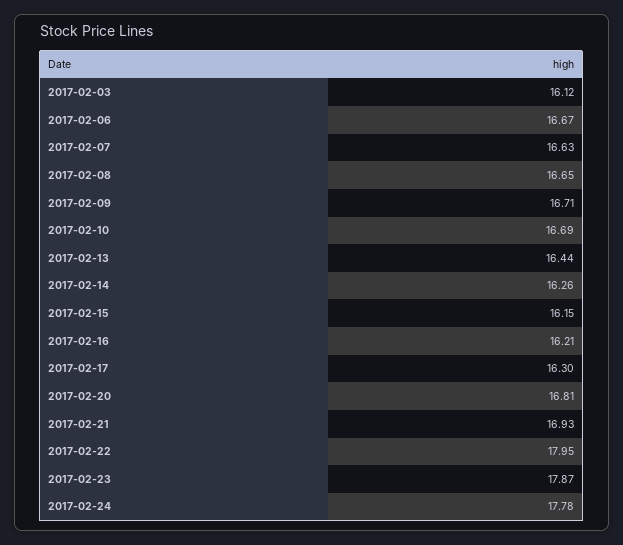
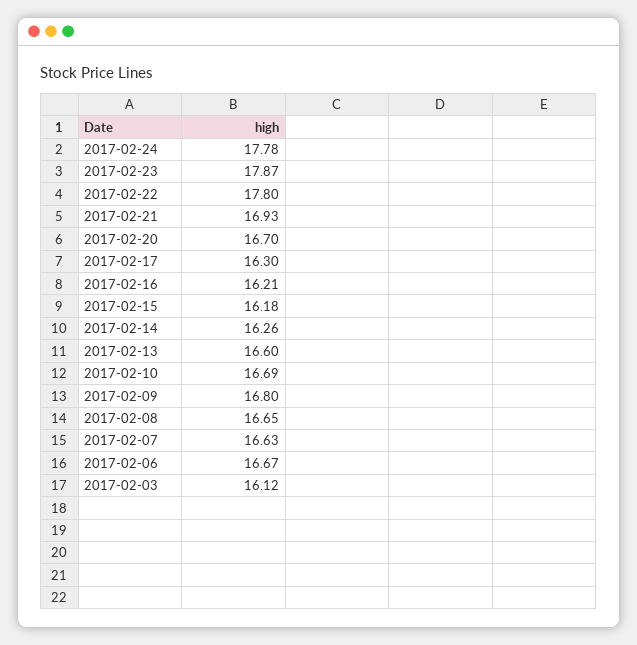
2017-02-09: 16.71 -> 16.8
2017-02-13: 16.44 -> 16.6
2017-02-15: 16.15 -> 16.18
2017-02-20: 16.81 -> 16.7
2017-02-22: 17.95 -> 17.8

